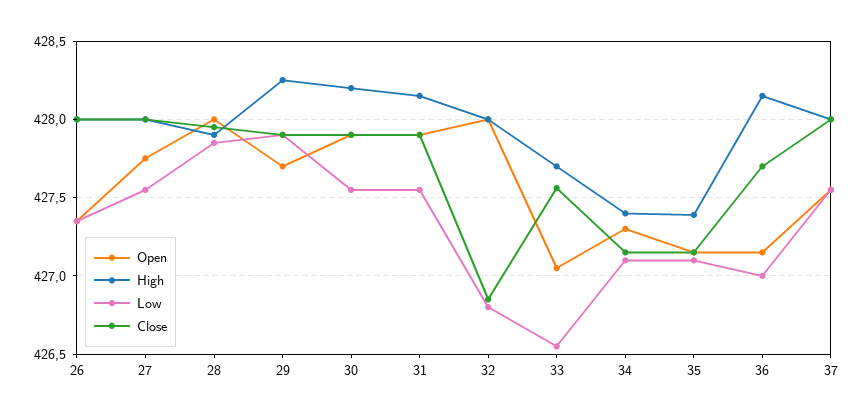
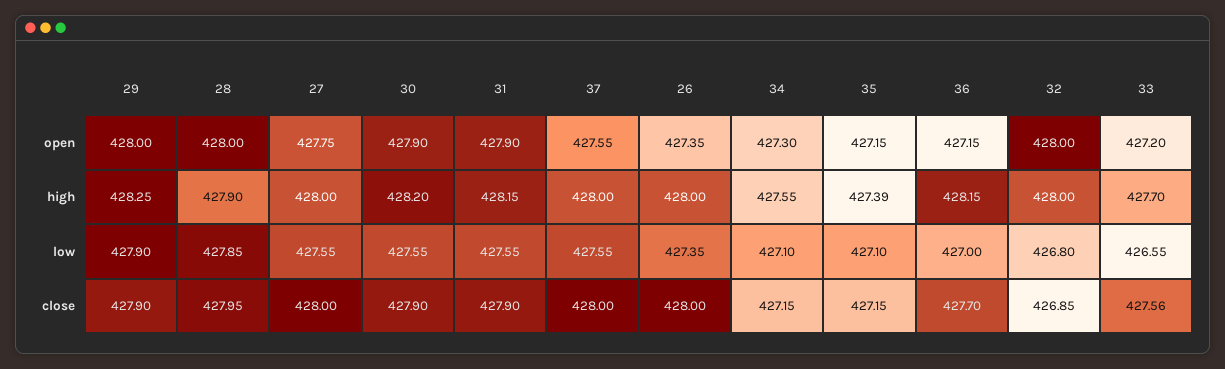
Open, 29: 427.7 -> 428
Open, 33: 427.05 -> 427.2
High, 34: 427.4 -> 427.55

